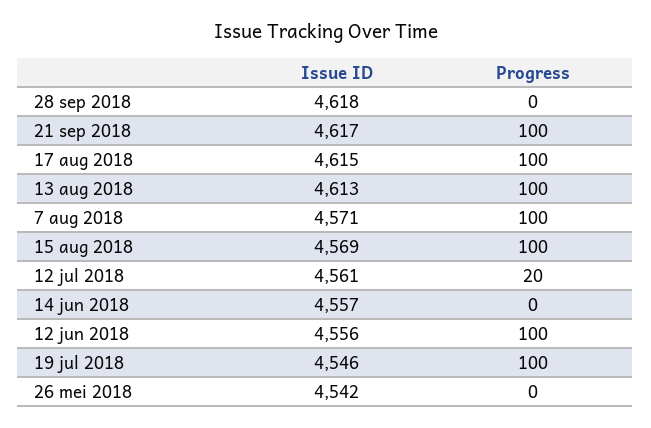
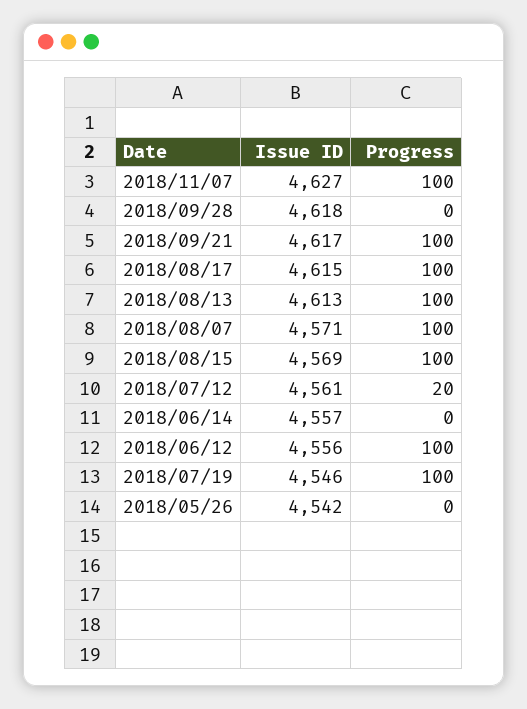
Issue ID, 2018/11/07: none -> 4627
Progress, 2018/11/07: none -> 100

